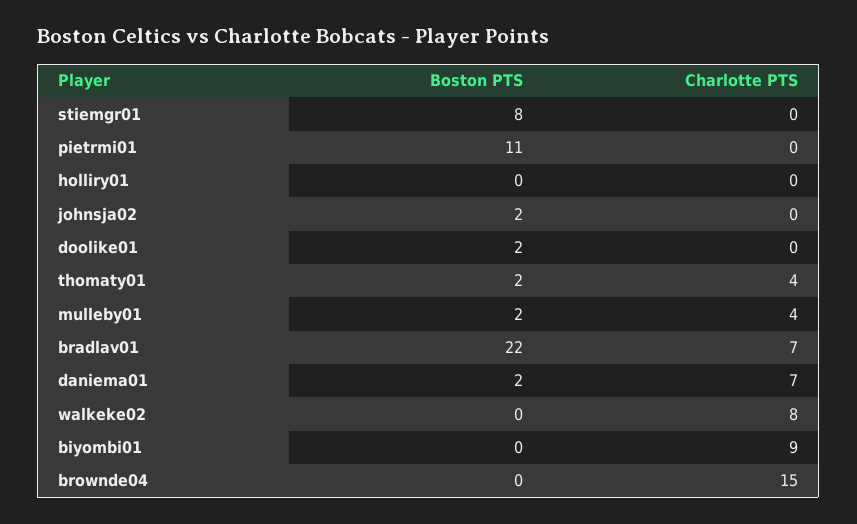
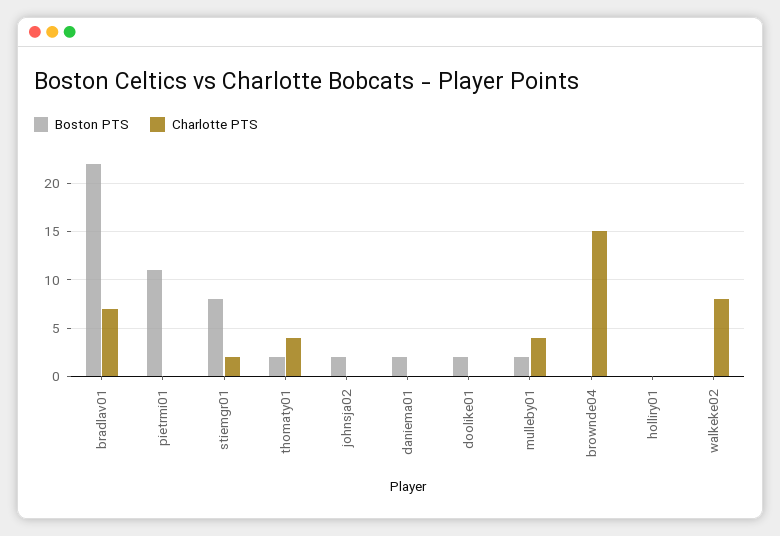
Charlotte PTS, stiemgr01: 0 -> 2
Charlotte PTS, daniema01: 7 -> 0
Boston PTS, biyombi01: 0 -> none
Charlotte PTS, biyombi01: 9 -> none

